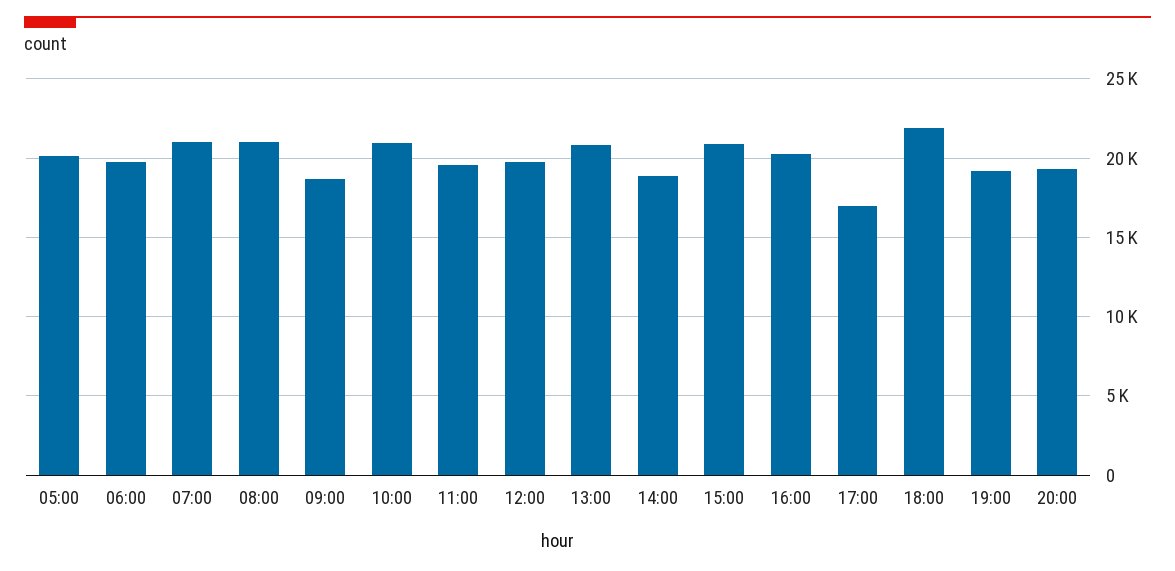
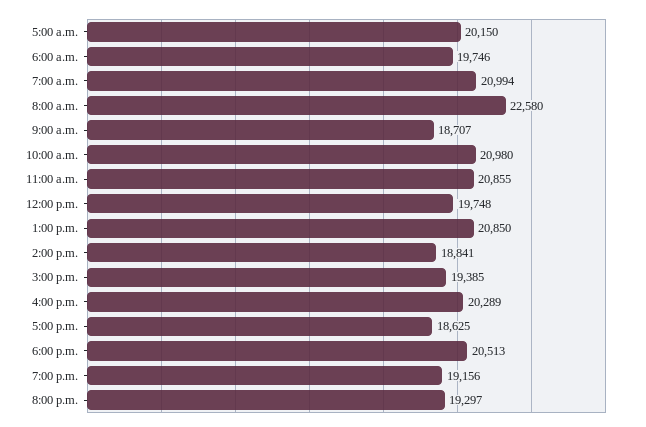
08:00: 21000 -> 22580
11:00: 19500 -> 20855
15:00: 21000 -> 19385
17:00: 17000 -> 18625
18:00: 22000 -> 20513

